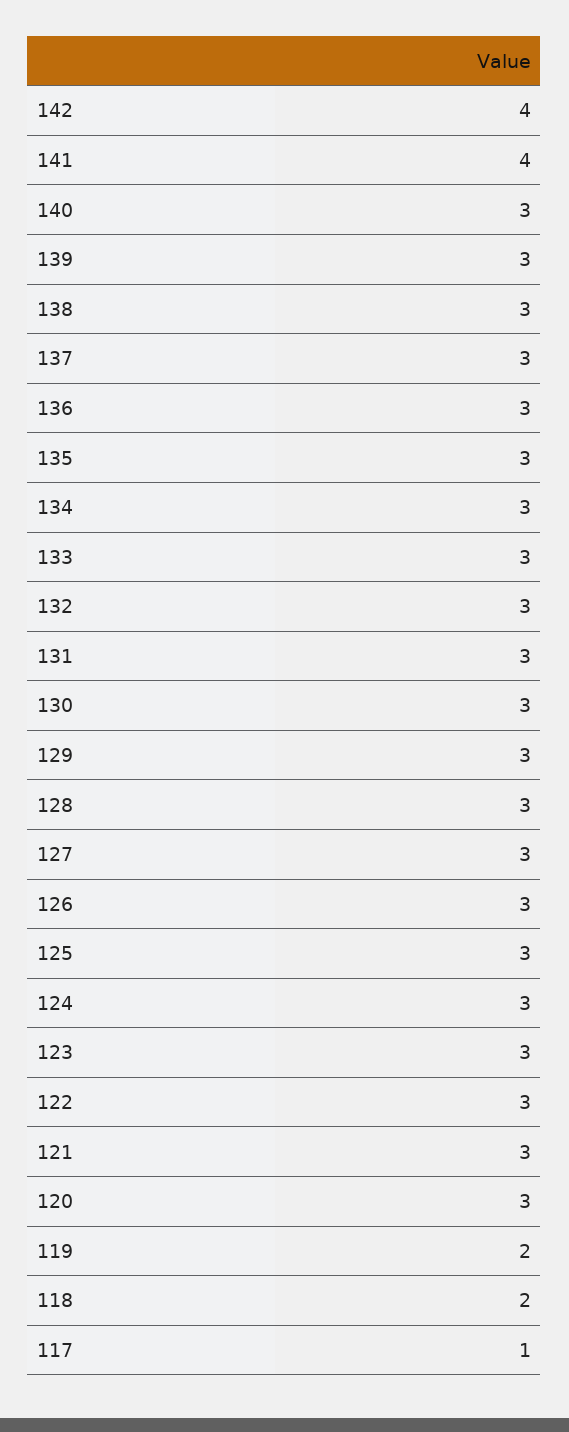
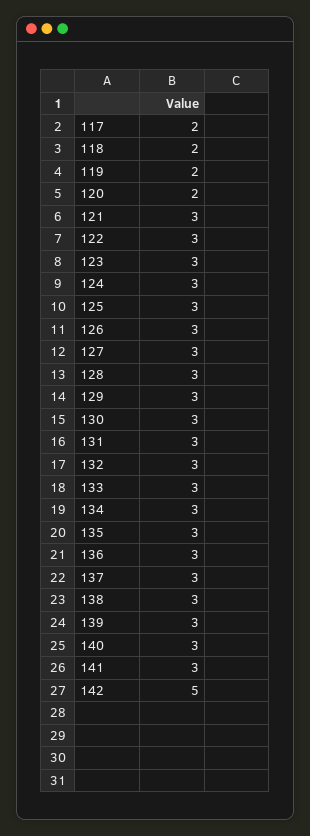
142: 4 -> 5
141: 4 -> 3
120: 3 -> 2
117: 1 -> 2

